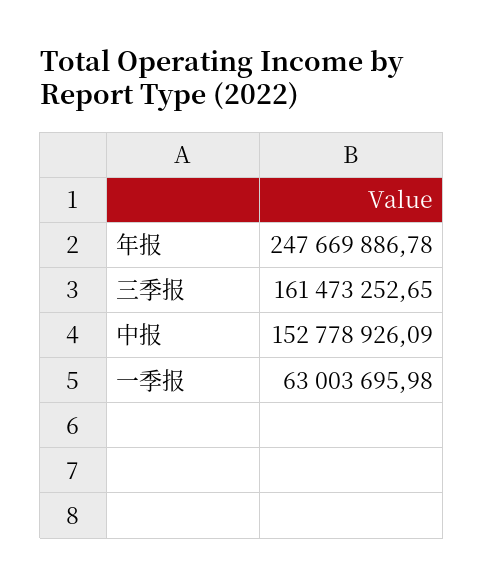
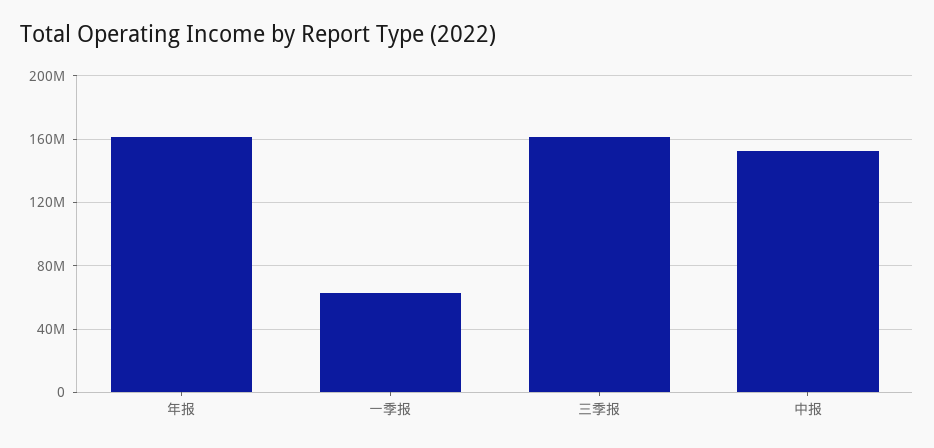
年报: 247669886.78 -> 160000000

